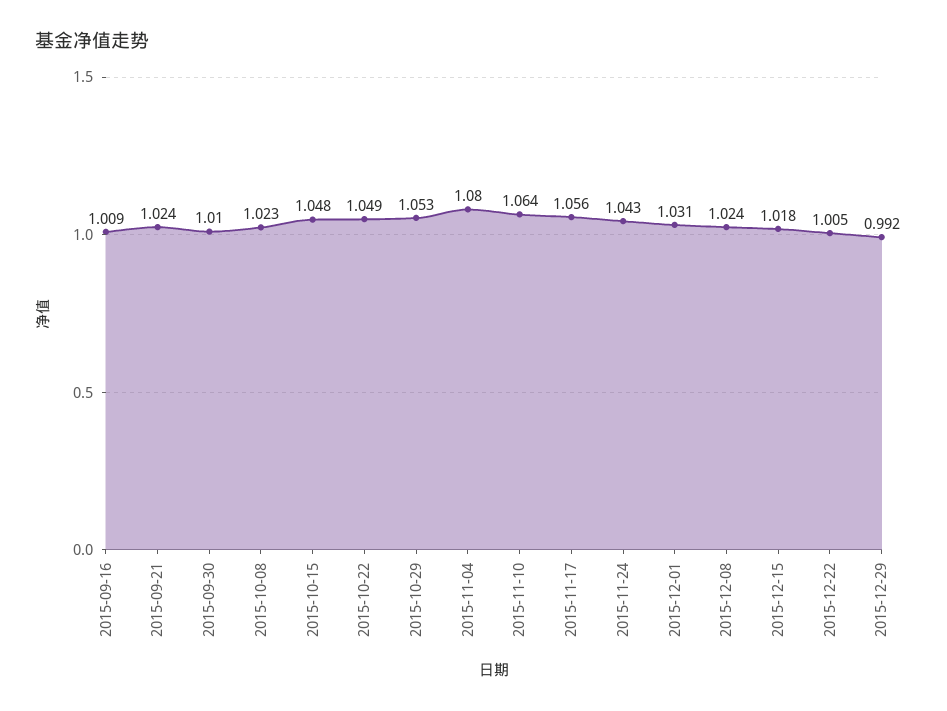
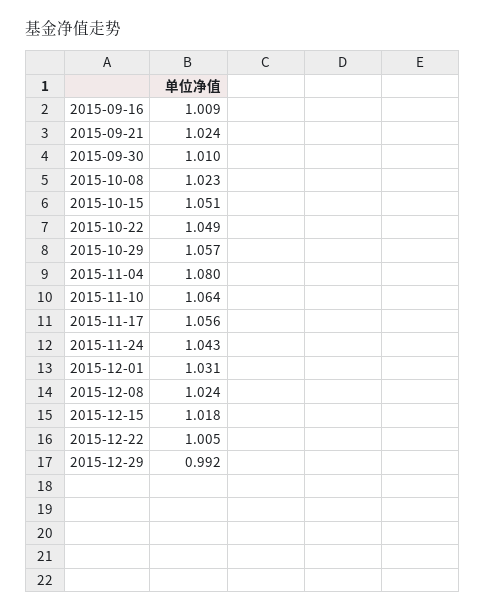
2015-10-15: 1.048 -> 1.051
2015-10-29: 1.053 -> 1.057

